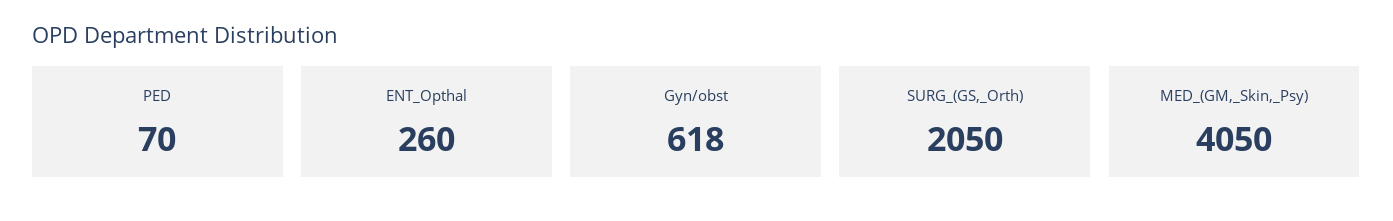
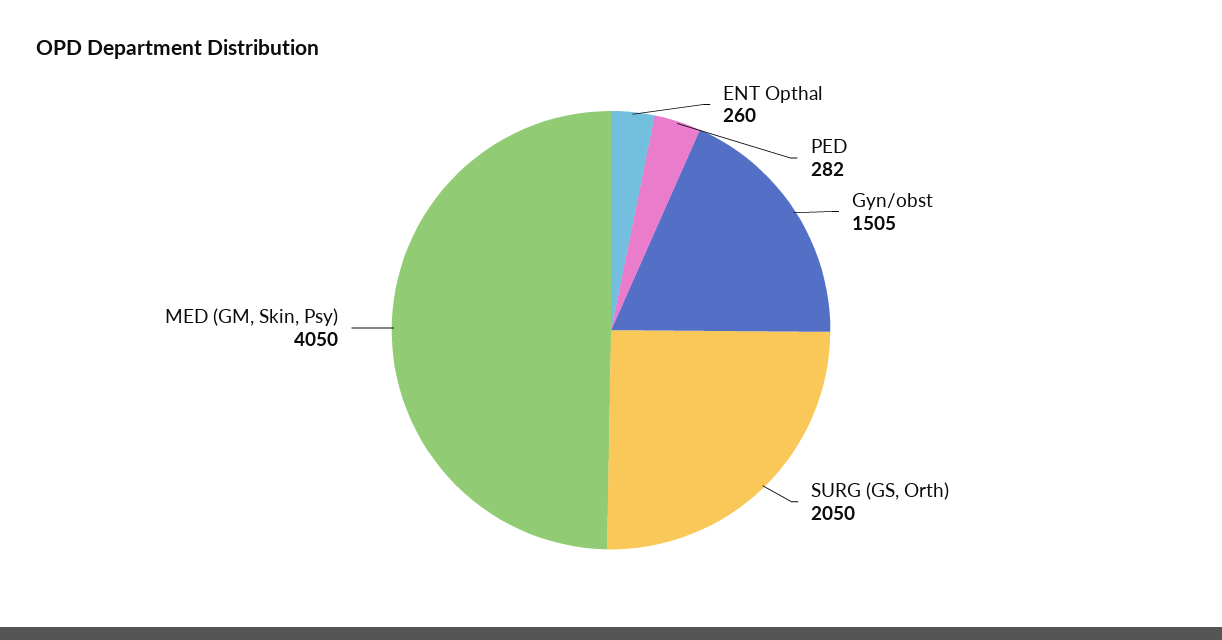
PED: 70 -> 282
Gyn/obst: 618 -> 1505

